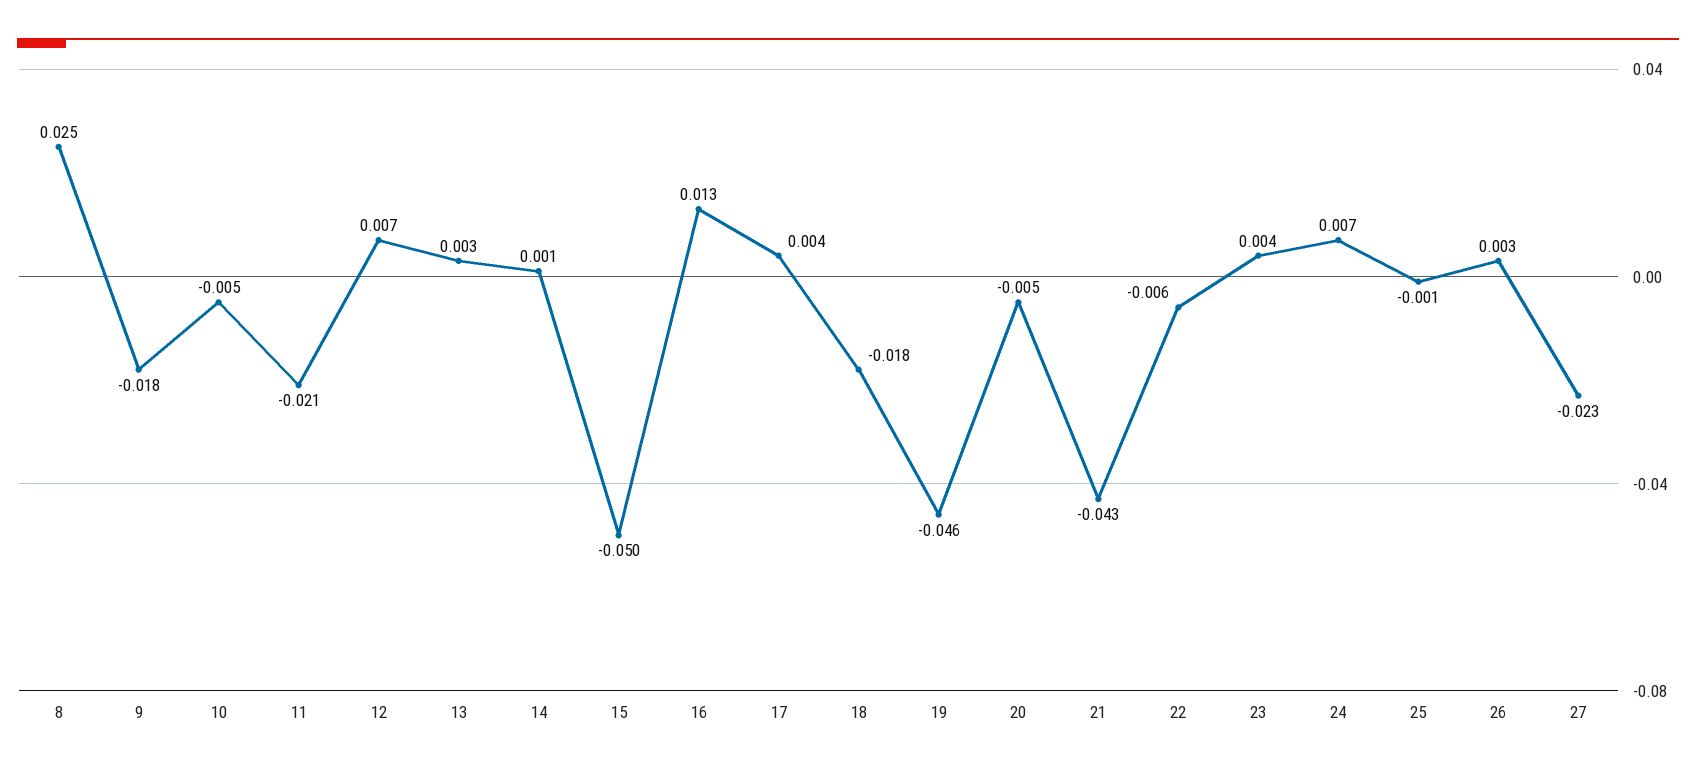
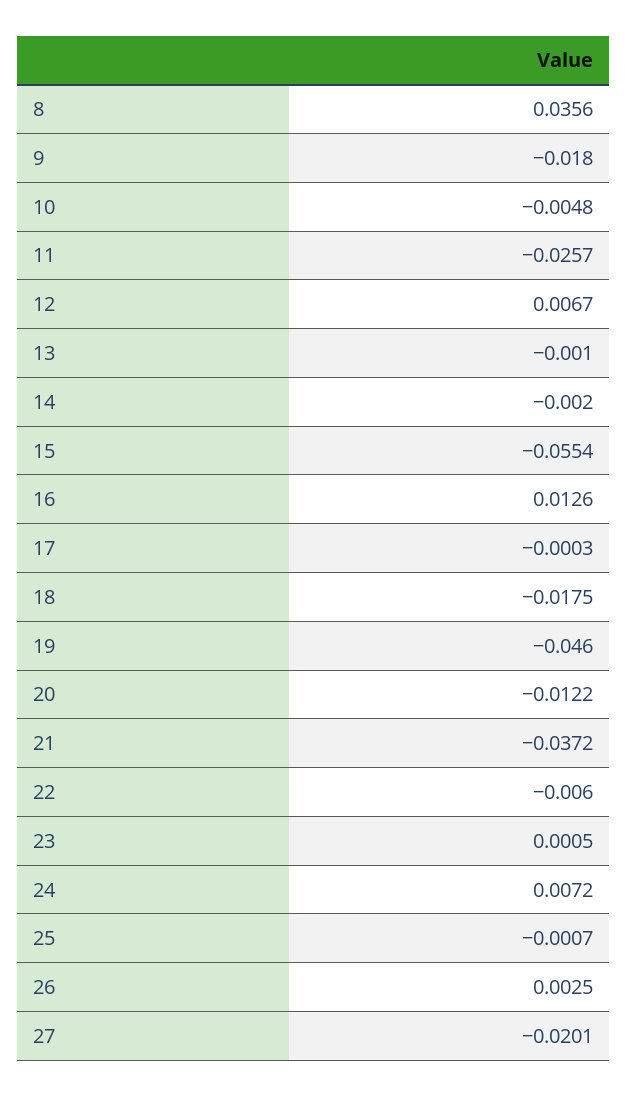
8: 0.025 -> 0.0356
11: -0.021 -> -0.0257
13: 0.003 -> -0.001
14: 0.001 -> -0.002
15: -0.05 -> -0.0554
17: 0.004 -> -0.0003
20: -0.005 -> -0.0122
21: -0.043 -> -0.0372
23: 0.004 -> 0.0005
27: -0.023 -> -0.0201

